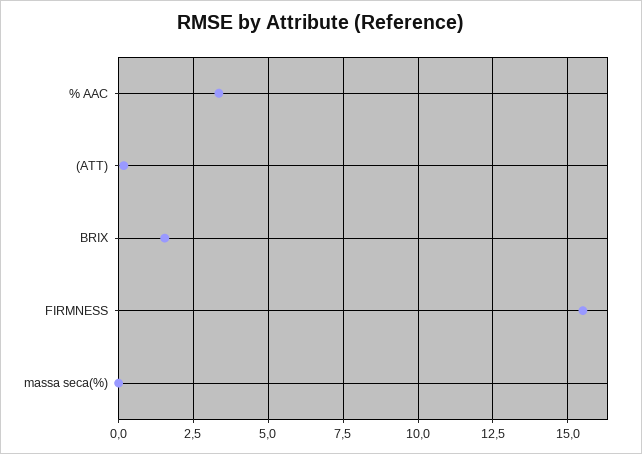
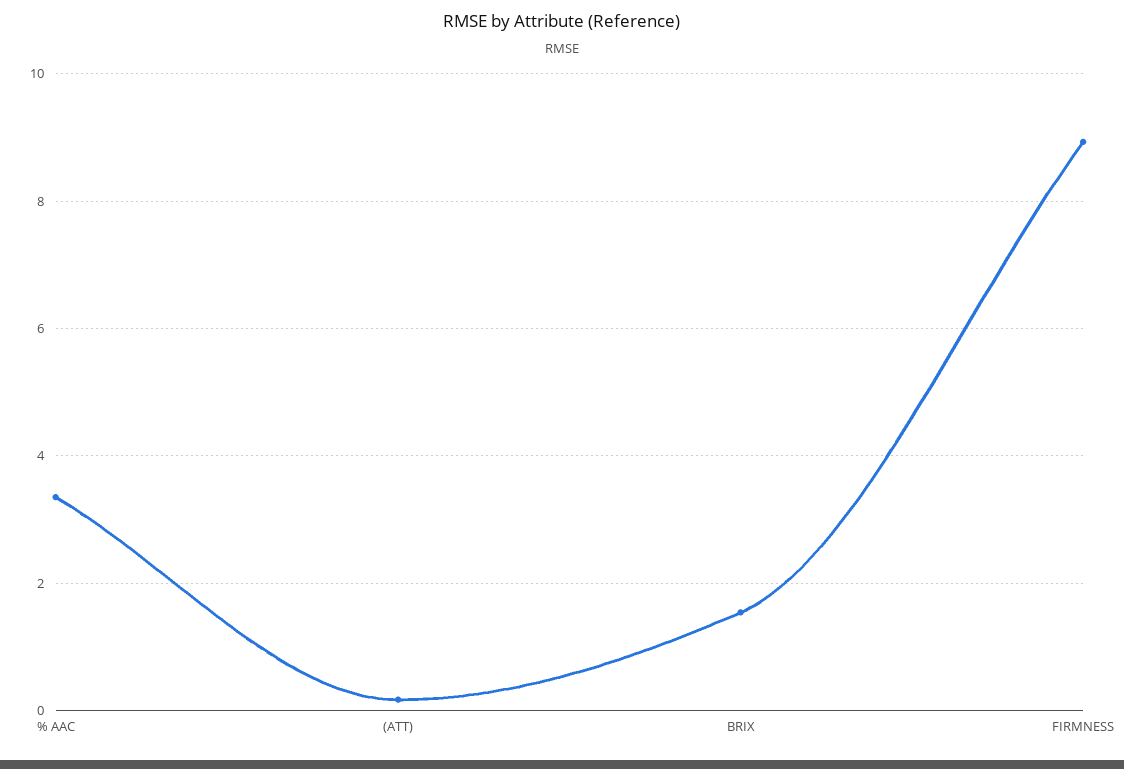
FIRMNESS: 15.5 -> 9
massa seca(%): 0 -> none

